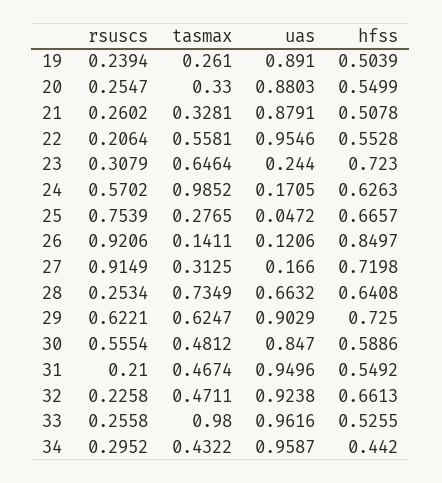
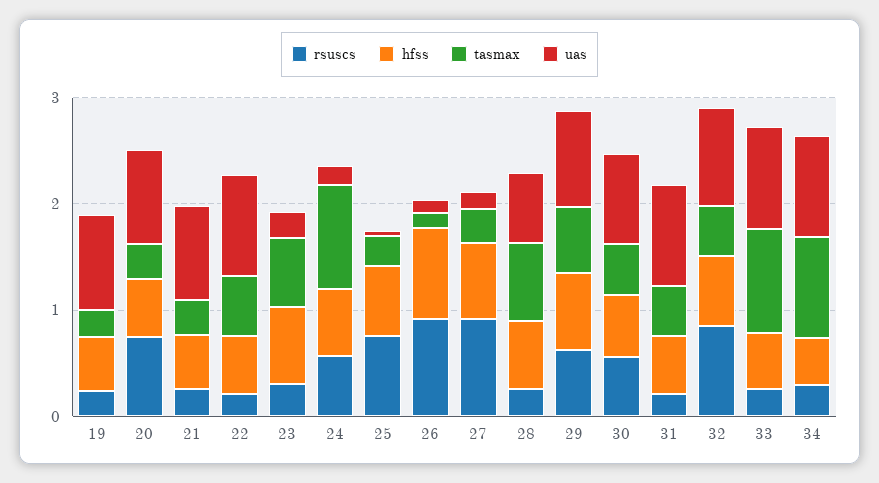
rsuscs, 20: 0.2547 -> 0.8
rsuscs, 32: 0.2258 -> 0.8
tasmax, 34: 0.4322 -> 1

